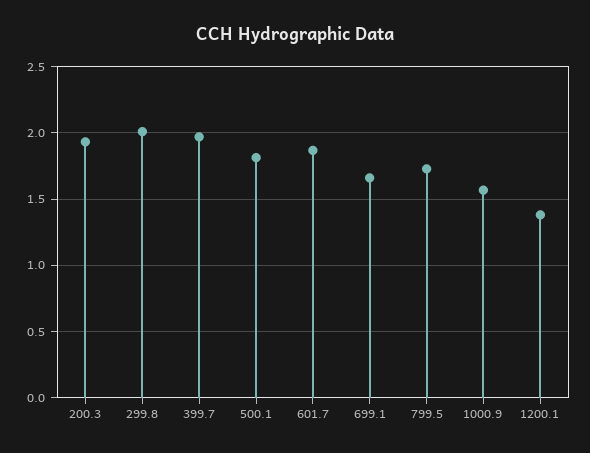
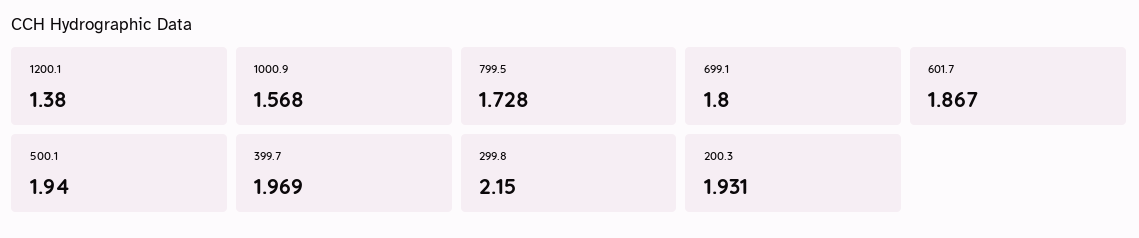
299.8: 2 -> 2.15
500.1: 1.8 -> 1.94
699.1: 1.65 -> 1.8

